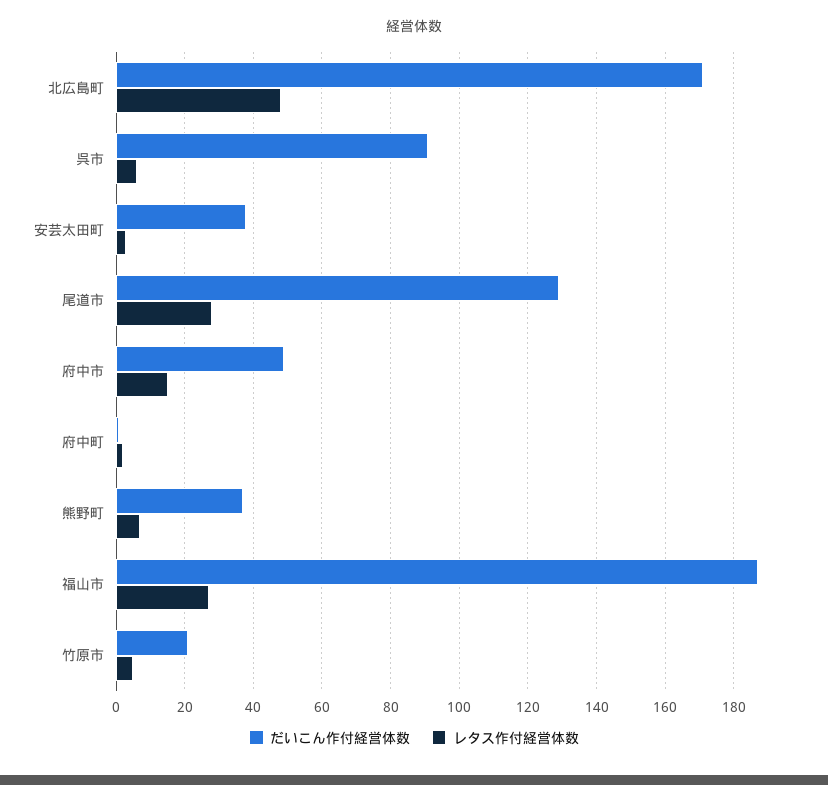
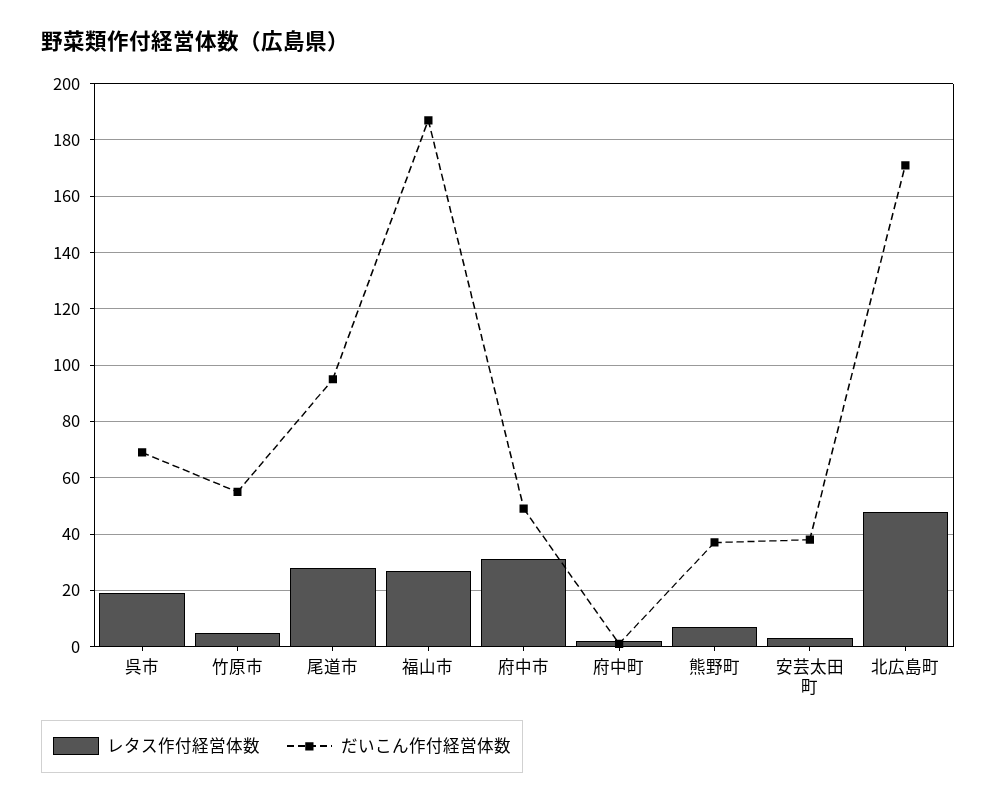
だいこん作付経営体数, 呉市: 90 -> 70
レタス作付経営体数, 呉市: 5 -> 20
だいこん作付経営体数, 尾道市: 130 -> 95
レタス作付経営体数, 府中市: 15 -> 30
だいこん作付経営体数, 竹原市: 20 -> 55

